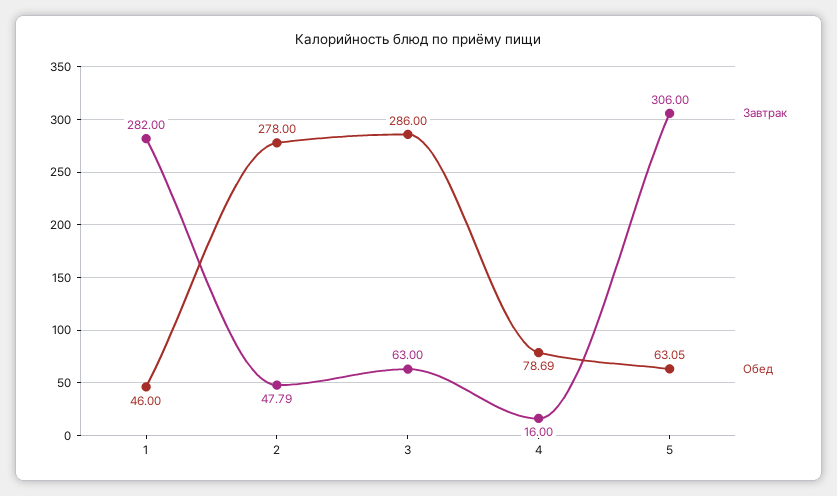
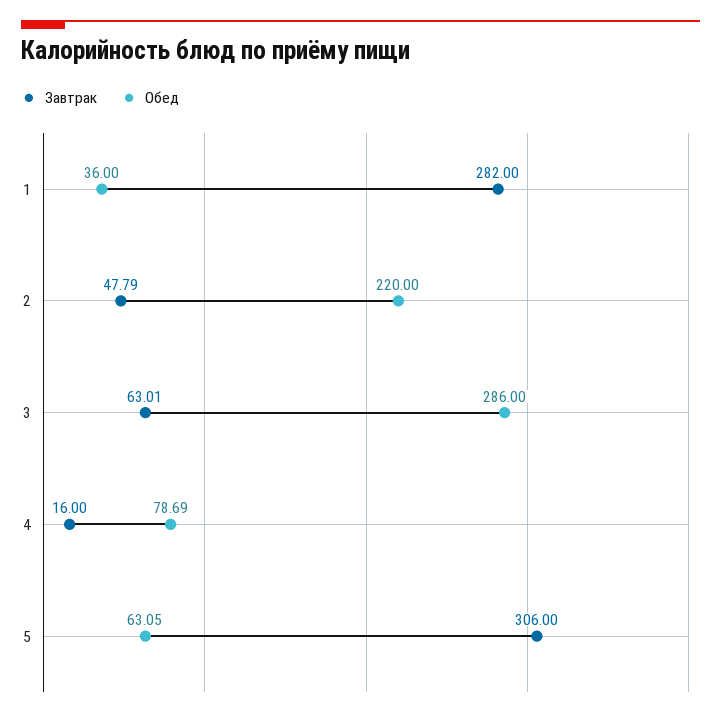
Обед, 1: 46 -> 36
Обед, 2: 278 -> 220
Завтрак, 3: 63 -> 63.01

